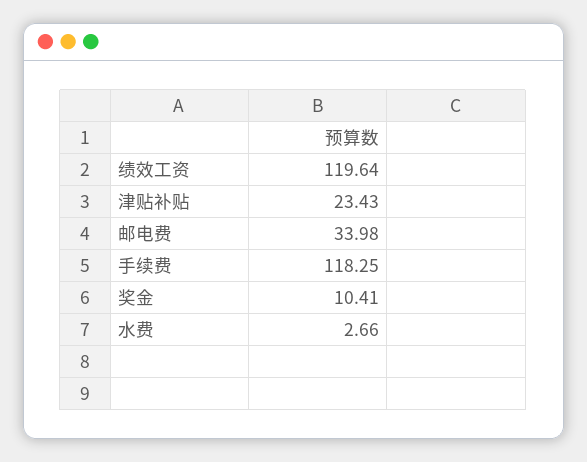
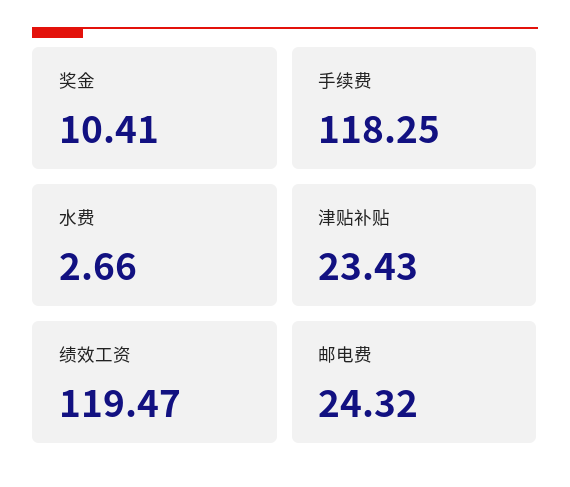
绩效工资: 119.64 -> 119.47
邮电费: 33.98 -> 24.32

